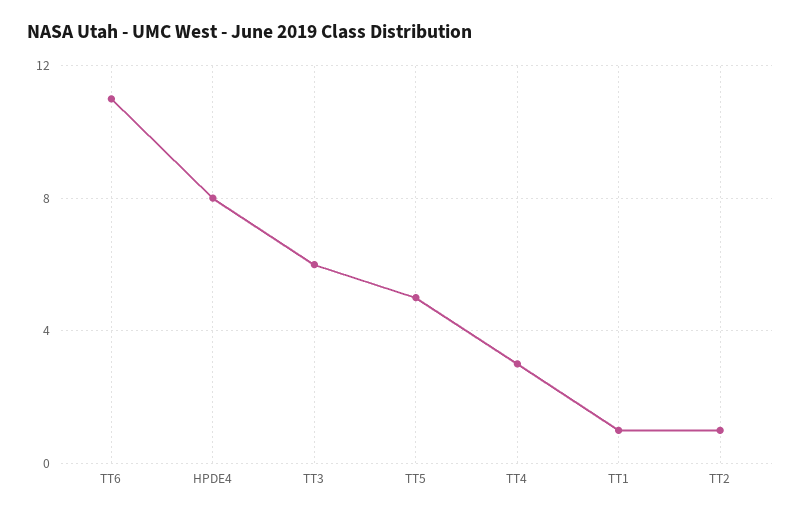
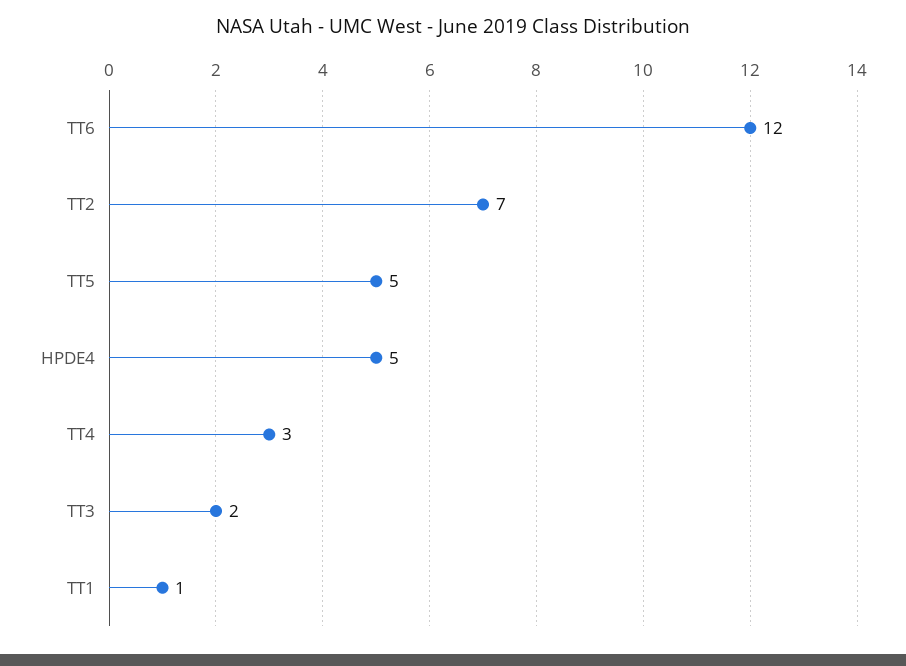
TT6: 11 -> 12
HPDE4: 8 -> 5
TT3: 6 -> 2
TT2: 1 -> 7

